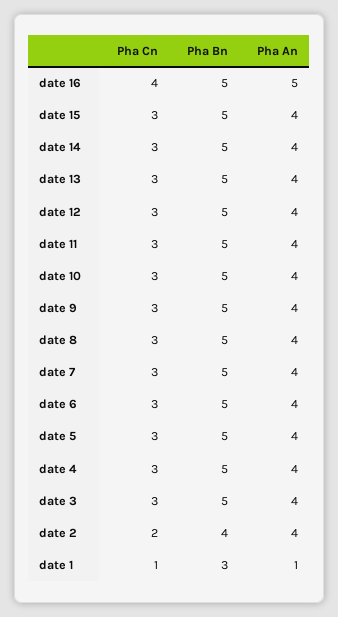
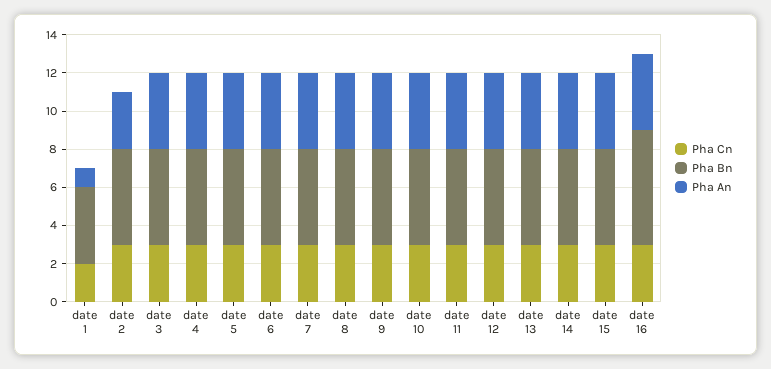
Pha Cn, date 16: 4 -> 3
Pha Bn, date 16: 5 -> 6
Pha An, date 16: 5 -> 4
Pha Cn, date 2: 2 -> 3
Pha Bn, date 2: 4 -> 5
Pha An, date 2: 4 -> 3
Pha Cn, date 1: 1 -> 2
Pha Bn, date 1: 3 -> 4

